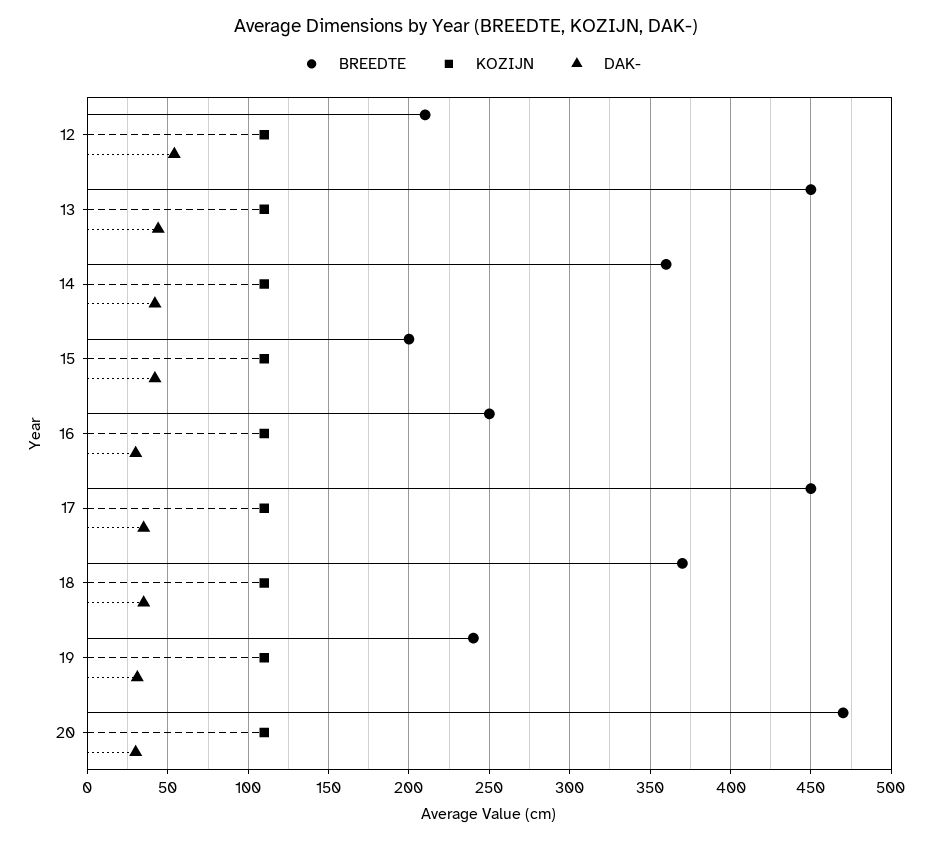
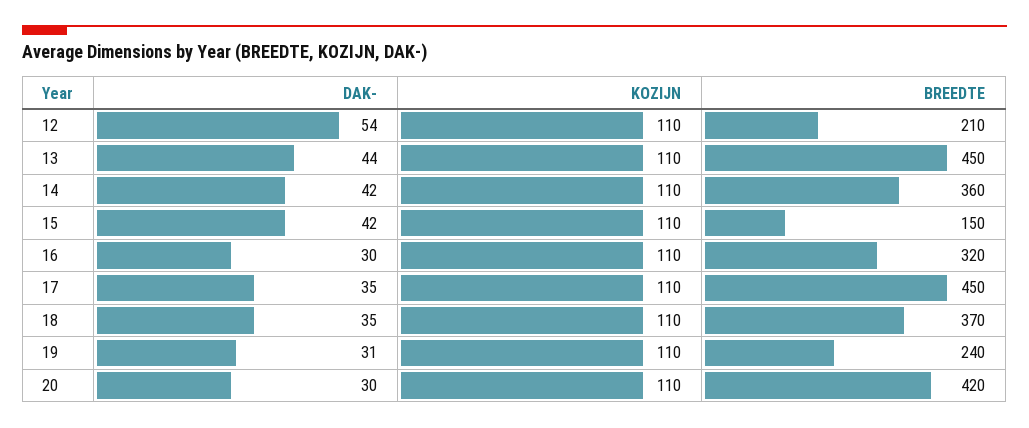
BREEDTE, 15: 200 -> 150
BREEDTE, 16: 250 -> 320
BREEDTE, 20: 470 -> 420

